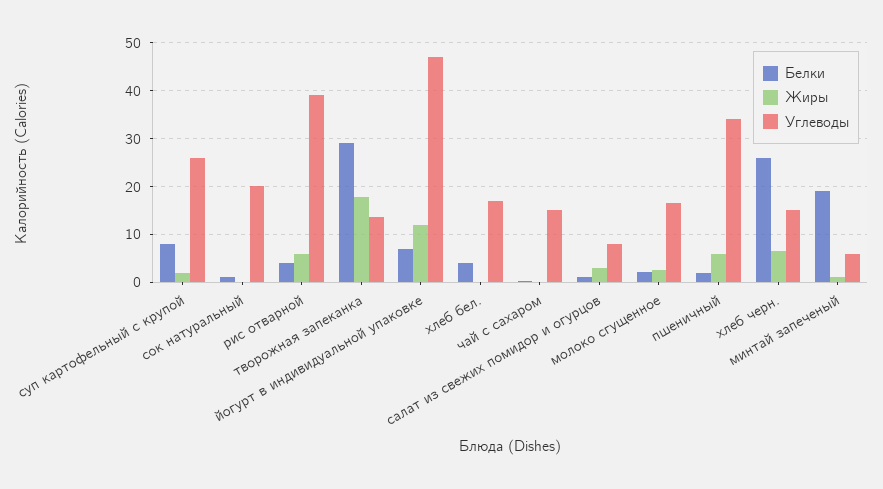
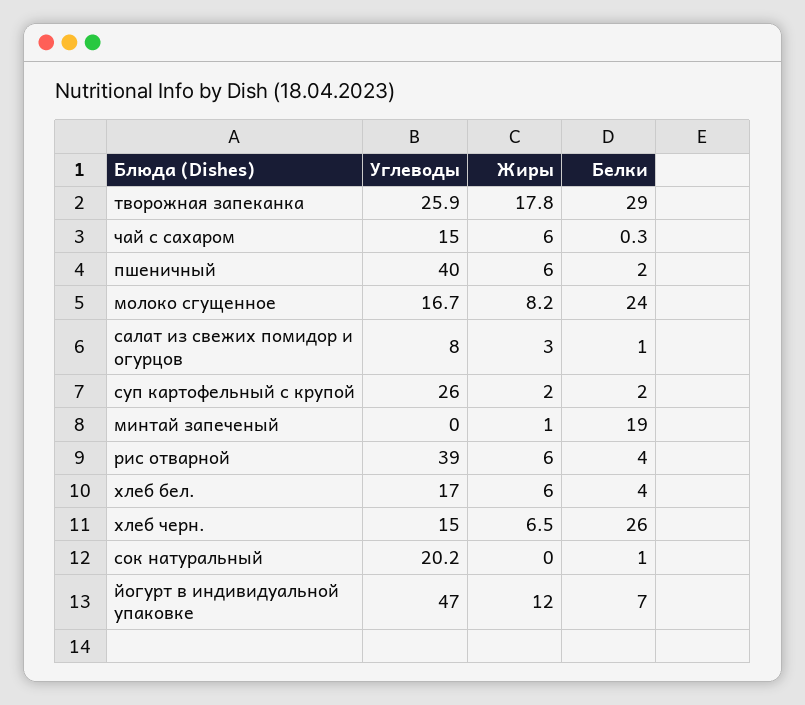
Белки, суп картофельный с крупой: 8 -> 2
Углеводы, творожная запеканка: 14 -> 25.9
Жиры, хлеб бел.: 0 -> 6
Жиры, чай с сахаром: 0 -> 6
Белки, молоко сгущенное: 2 -> 24
Жиры, молоко сгущенное: 2 -> 8.2
Углеводы, пшеничный: 34 -> 40
Углеводы, минтай запеченый: 6 -> 0

